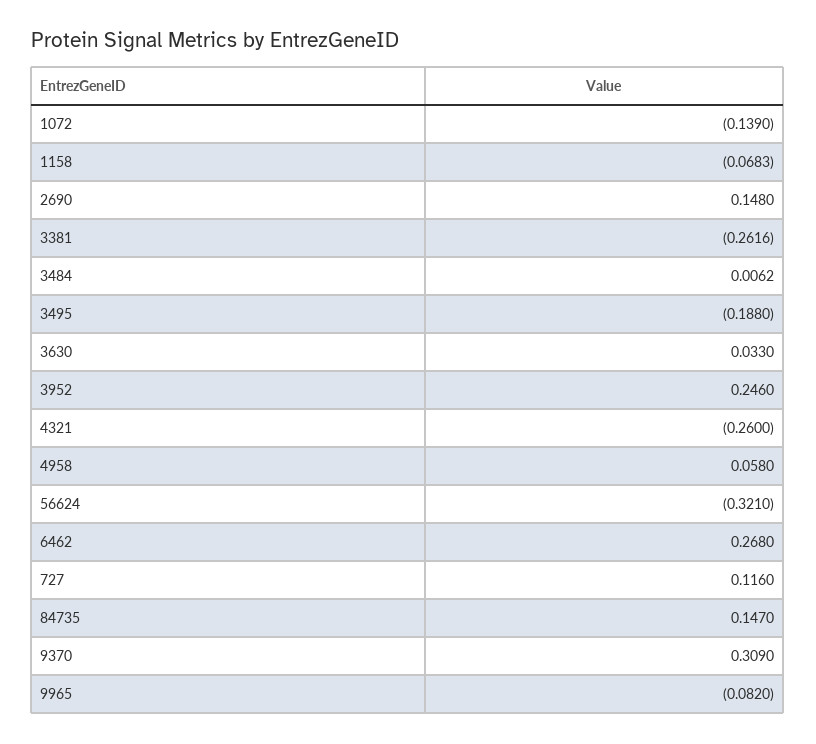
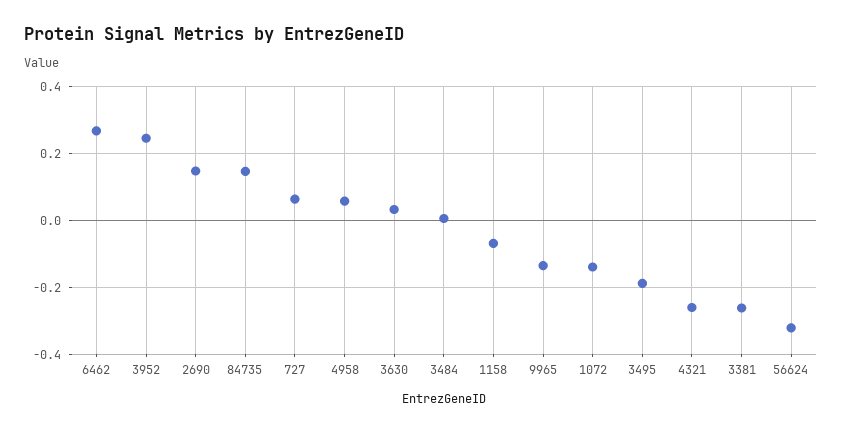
727: 0.116 -> 0.06
9370: 0.309 -> none
9965: -0.082 -> -0.14

